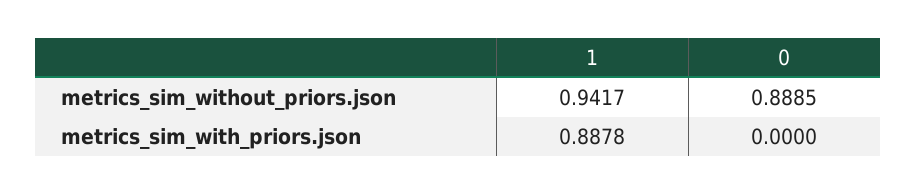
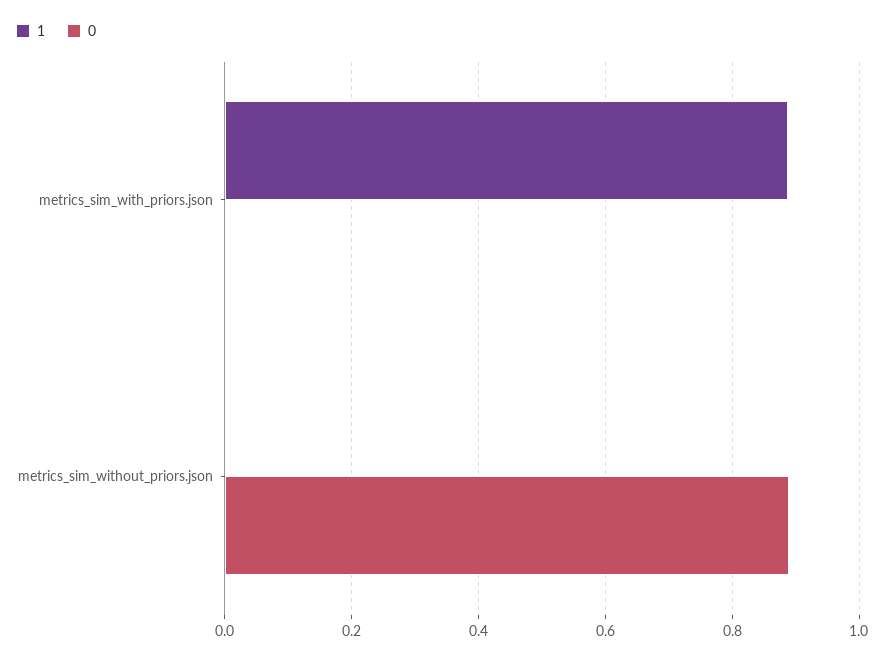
1, metrics_sim_without_priors.json: 0.9417 -> 0

